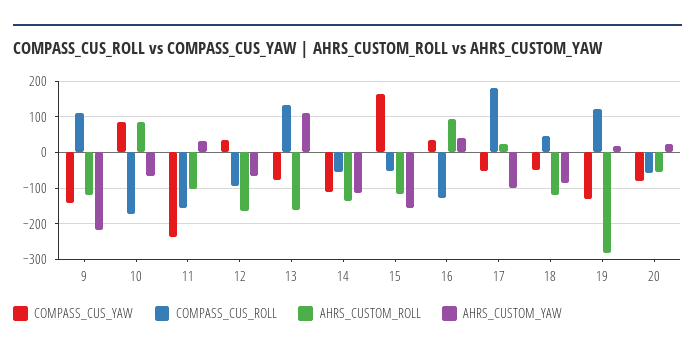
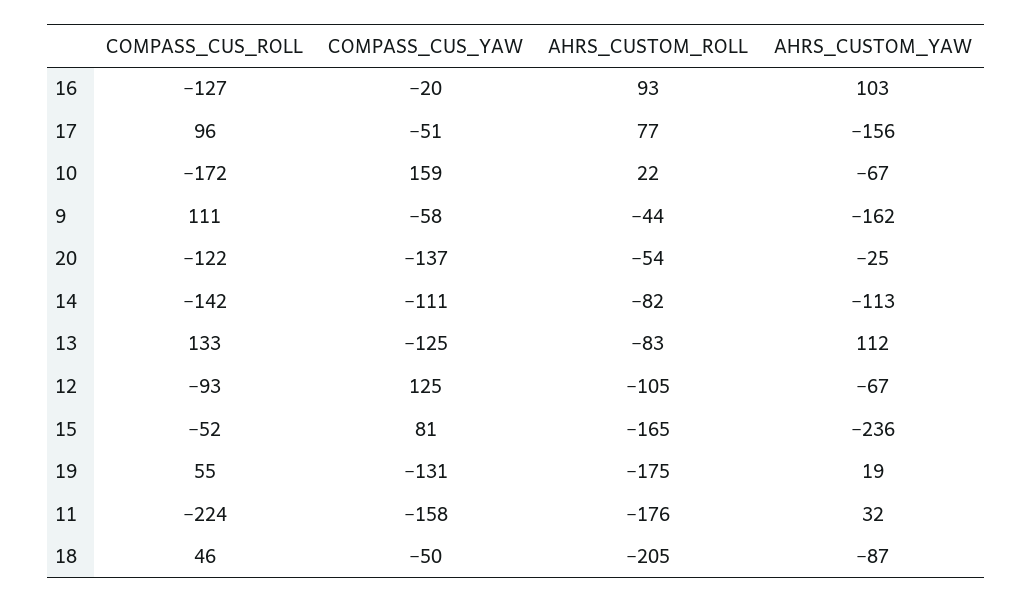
COMPASS_CUS_YAW, 9: -140 -> -58
AHRS_CUSTOM_ROLL, 9: -120 -> -44
AHRS_CUSTOM_YAW, 9: -220 -> -162
COMPASS_CUS_YAW, 10: 80 -> 159
AHRS_CUSTOM_ROLL, 10: 80 -> 22
COMPASS_CUS_YAW, 11: -240 -> -158
COMPASS_CUS_ROLL, 11: -160 -> -224
AHRS_CUSTOM_ROLL, 11: -100 -> -176
COMPASS_CUS_YAW, 12: 40 -> 125
AHRS_CUSTOM_ROLL, 12: -160 -> -105
COMPASS_CUS_YAW, 13: -80 -> -125
AHRS_CUSTOM_ROLL, 13: -160 -> -83
COMPASS_CUS_ROLL, 14: -60 -> -142
AHRS_CUSTOM_ROLL, 14: -140 -> -82
COMPASS_CUS_YAW, 15: 160 -> 81
AHRS_CUSTOM_ROLL, 15: -120 -> -165
AHRS_CUSTOM_YAW, 15: -160 -> -236
COMPASS_CUS_YAW, 16: 40 -> -20
AHRS_CUSTOM_YAW, 16: 40 -> 103
COMPASS_CUS_ROLL, 17: 180 -> 96
AHRS_CUSTOM_ROLL, 17: 20 -> 77
AHRS_CUSTOM_YAW, 17: -100 -> -156
AHRS_CUSTOM_ROLL, 18: -120 -> -205
COMPASS_CUS_ROLL, 19: 120 -> 55
AHRS_CUSTOM_ROLL, 19: -280 -> -175
COMPASS_CUS_YAW, 20: -80 -> -137
COMPASS_CUS_ROLL, 20: -60 -> -122
AHRS_CUSTOM_YAW, 20: 20 -> -25

